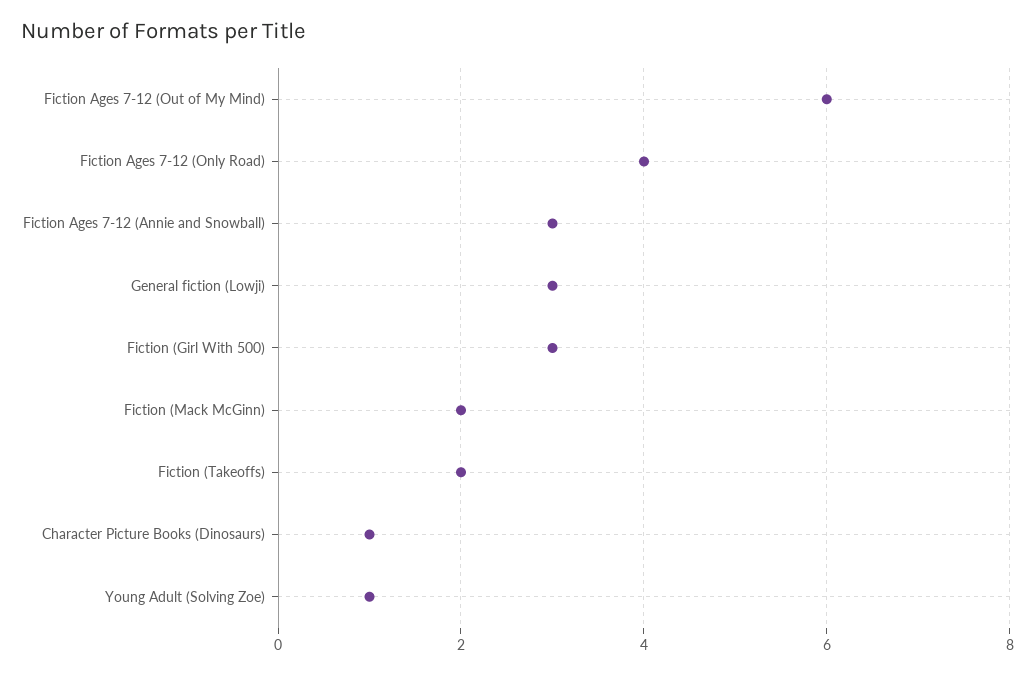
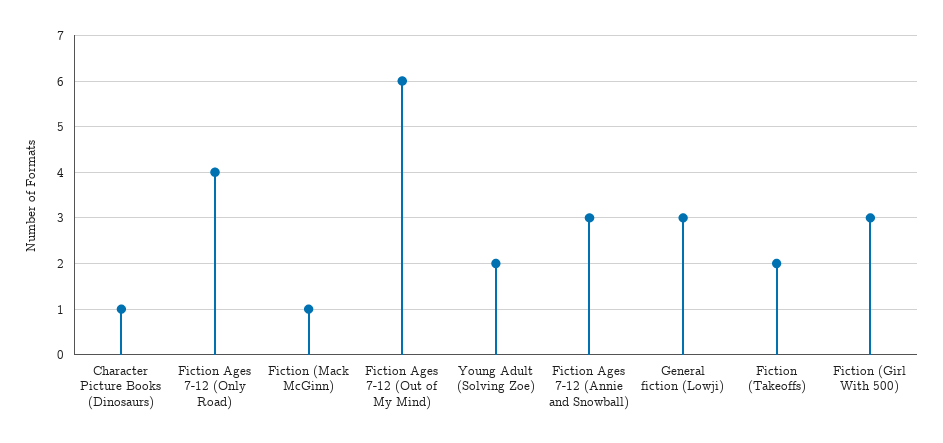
Fiction (Mack McGinn): 2 -> 1
Young Adult (Solving Zoe): 1 -> 2

